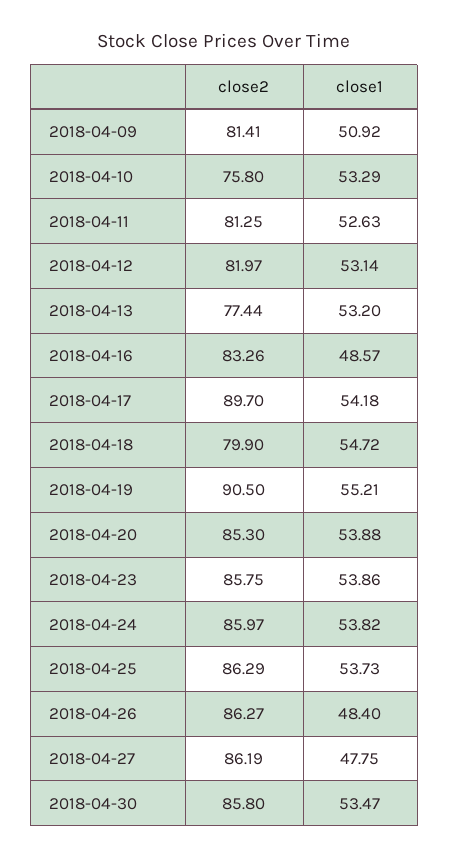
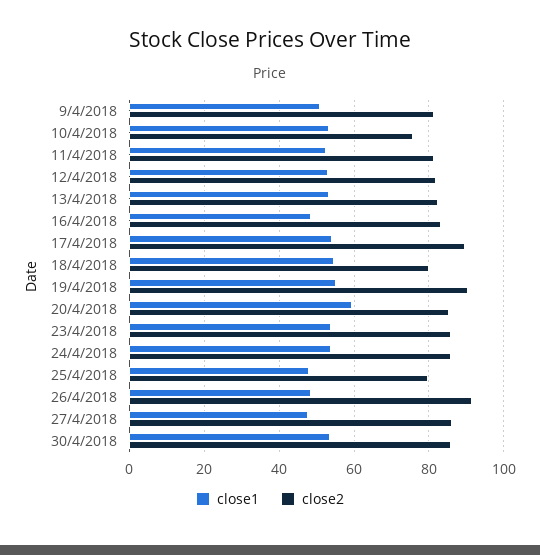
close2, 2018-04-13: 77.44 -> 82
close1, 2018-04-20: 53.88 -> 60
close2, 2018-04-25: 86.29 -> 80
close1, 2018-04-25: 53.73 -> 48
close2, 2018-04-26: 86.27 -> 92

